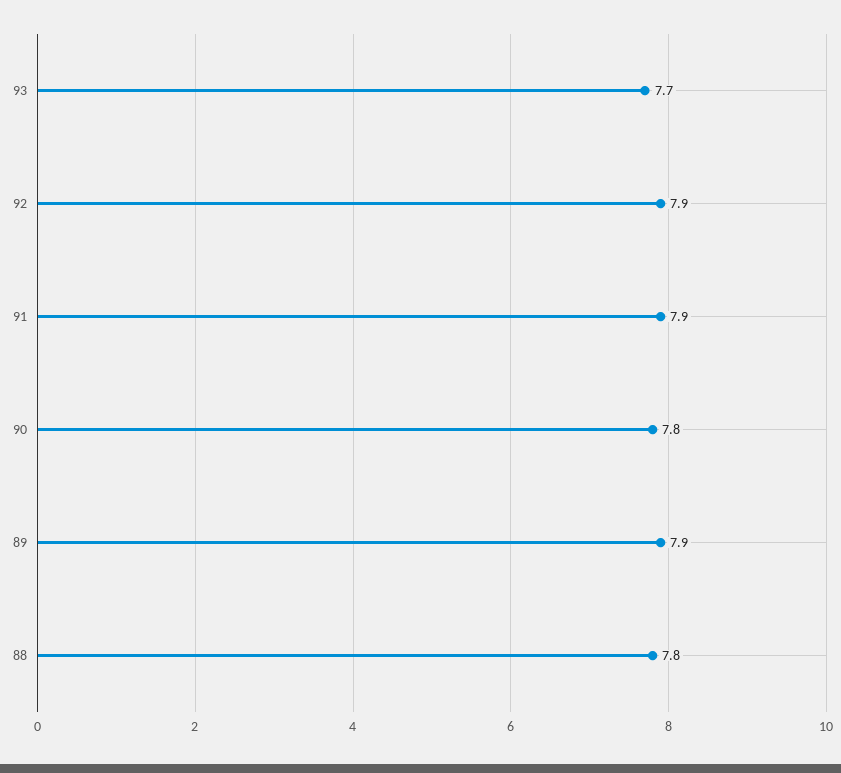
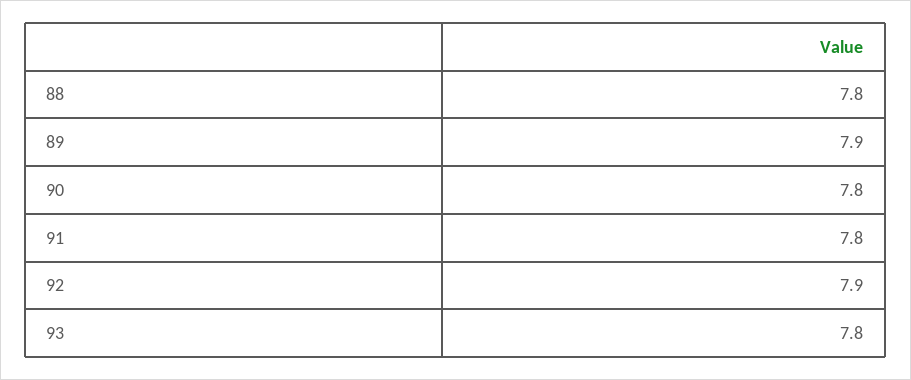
93: 7.7 -> 7.8
91: 7.9 -> 7.8

